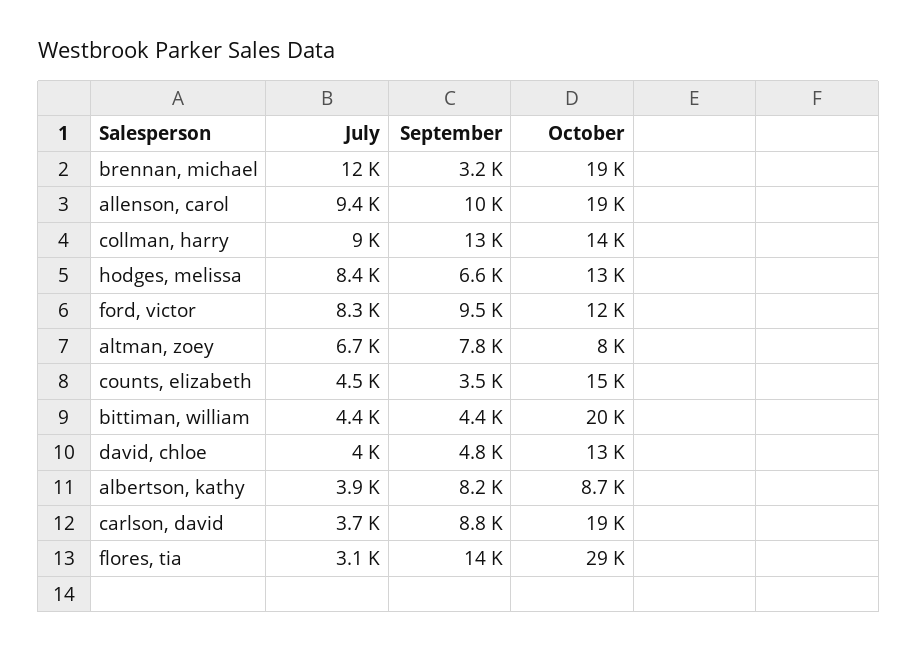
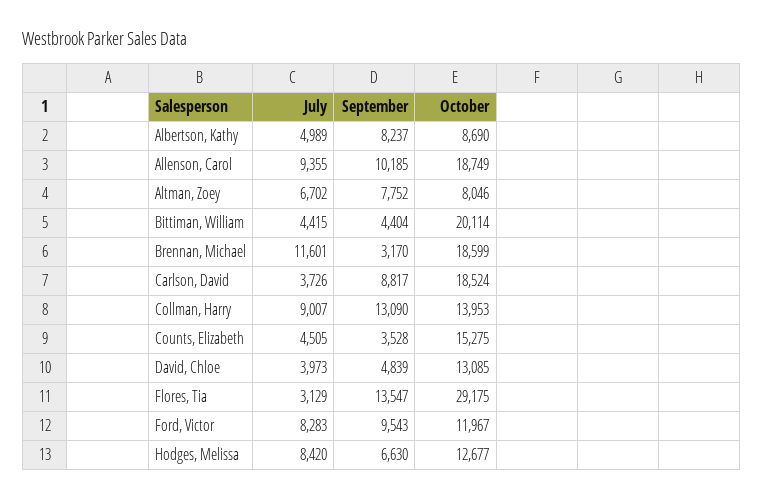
July, albertson, kathy: 3900 -> 4989

